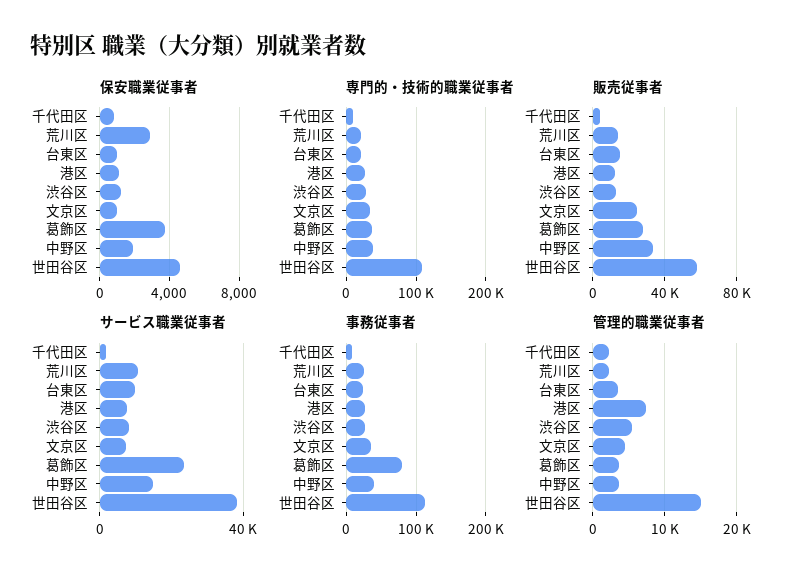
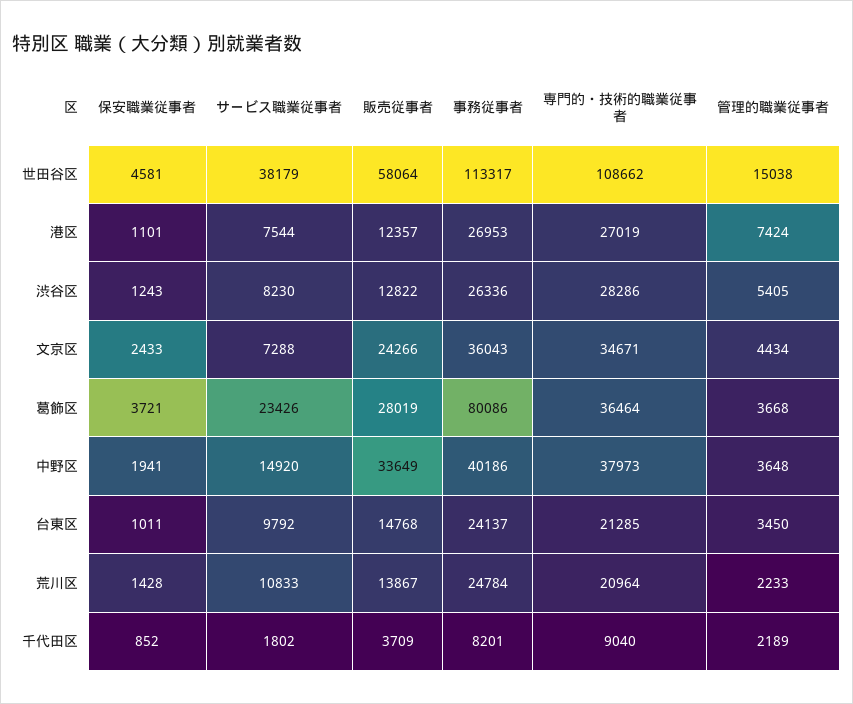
保安職業従事者, 荒川区: 3000 -> 1428
保安職業従事者, 文京区: 1000 -> 2433

